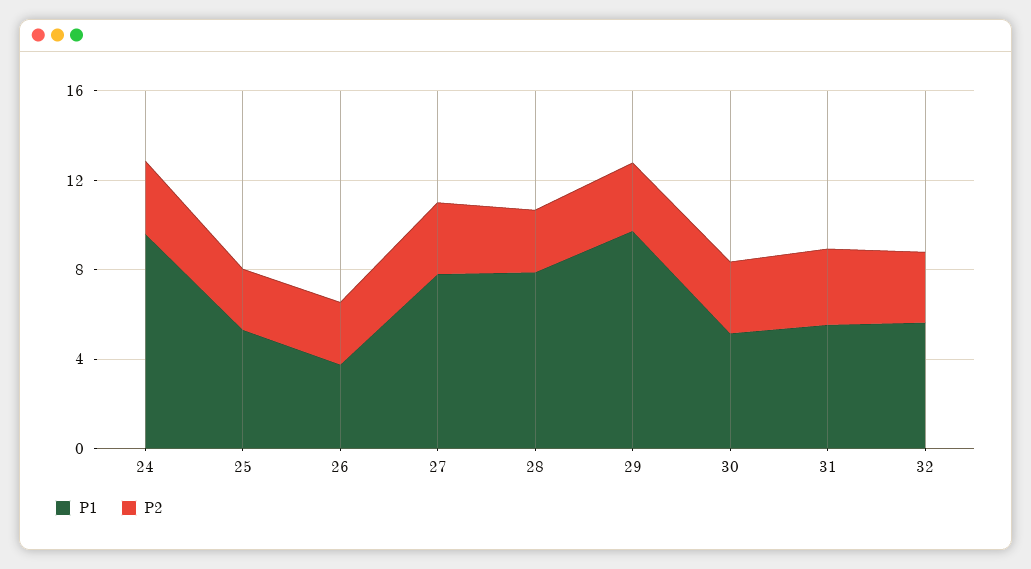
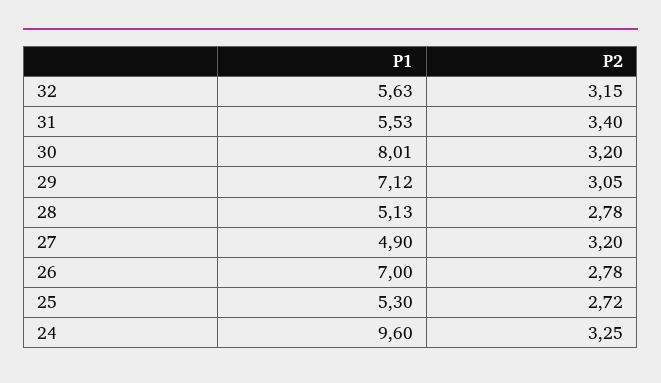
P1, 26: 4 -> 7
P1, 27: 8 -> 4.9
P1, 28: 8 -> 5.13
P1, 29: 10 -> 7.12
P1, 30: 5 -> 8.01

